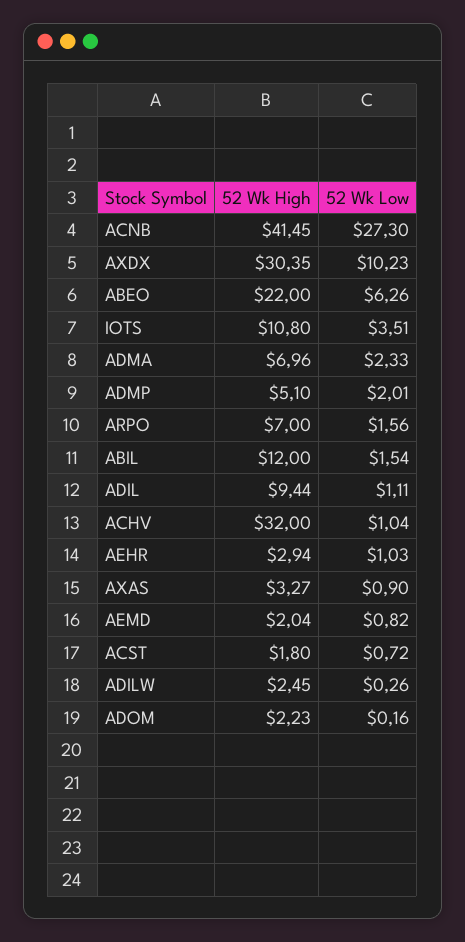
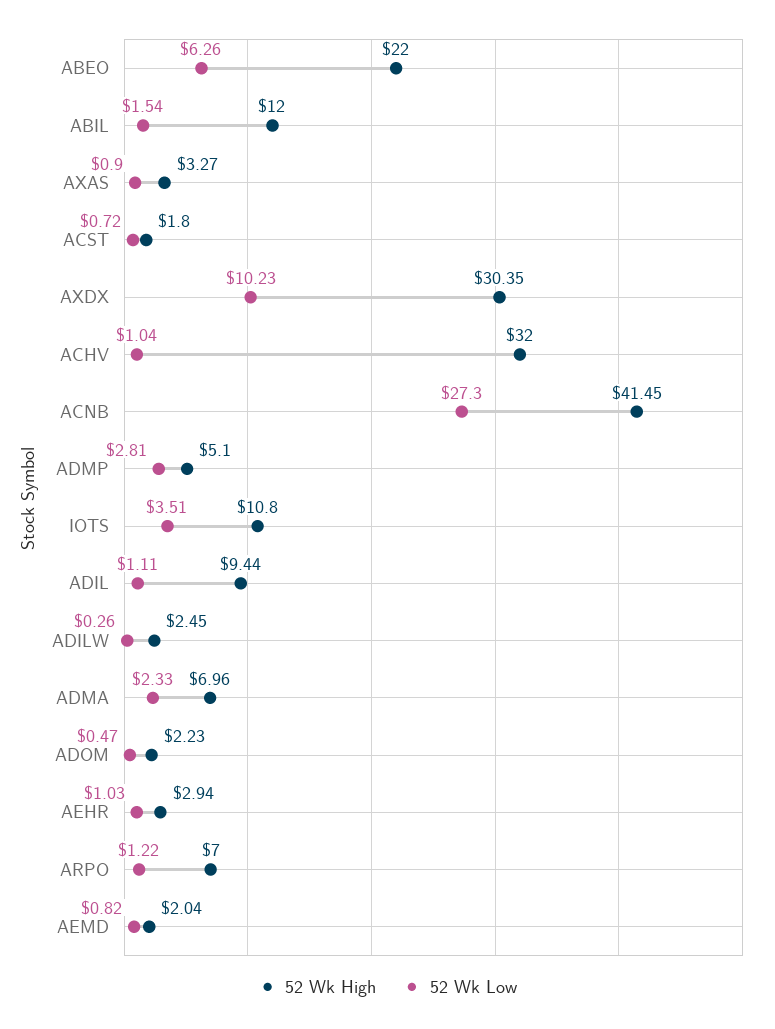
52 Wk Low, ADMP: 2.01 -> 2.81
52 Wk Low, ARPO: 1.56 -> 1.22
52 Wk Low, ADOM: 0.16 -> 0.47

